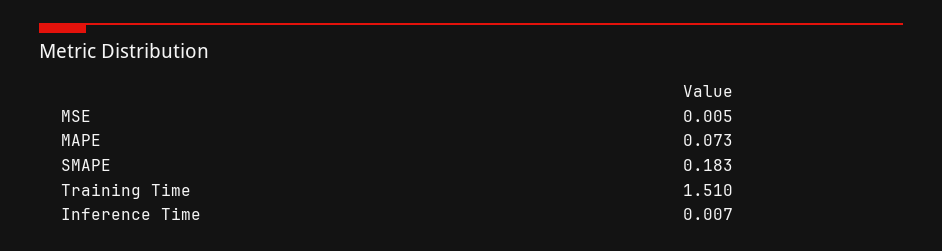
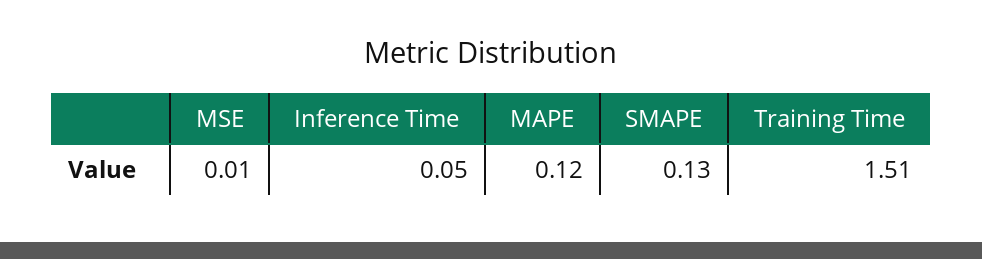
MAPE: 0.073 -> 0.12
SMAPE: 0.183 -> 0.13
Inference Time: 0.007 -> 0.05

